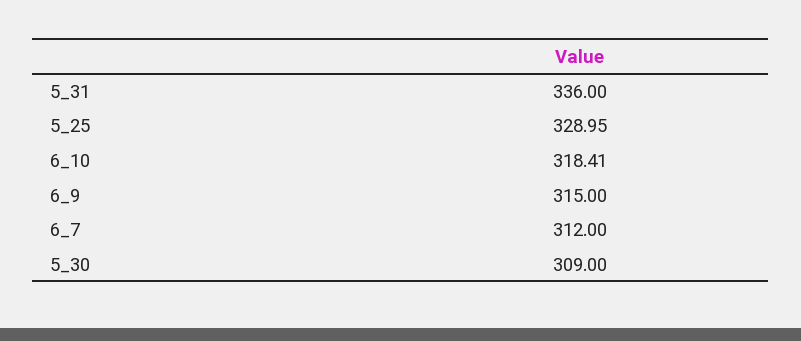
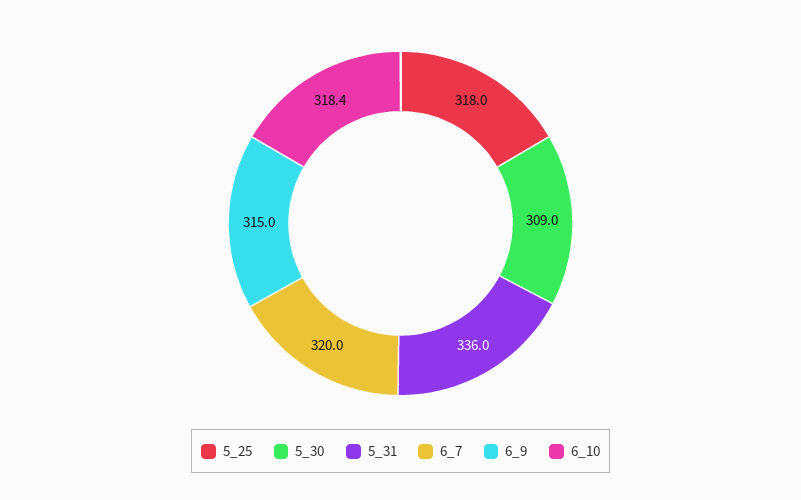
5_25: 328.95 -> 318
6_7: 312 -> 320

